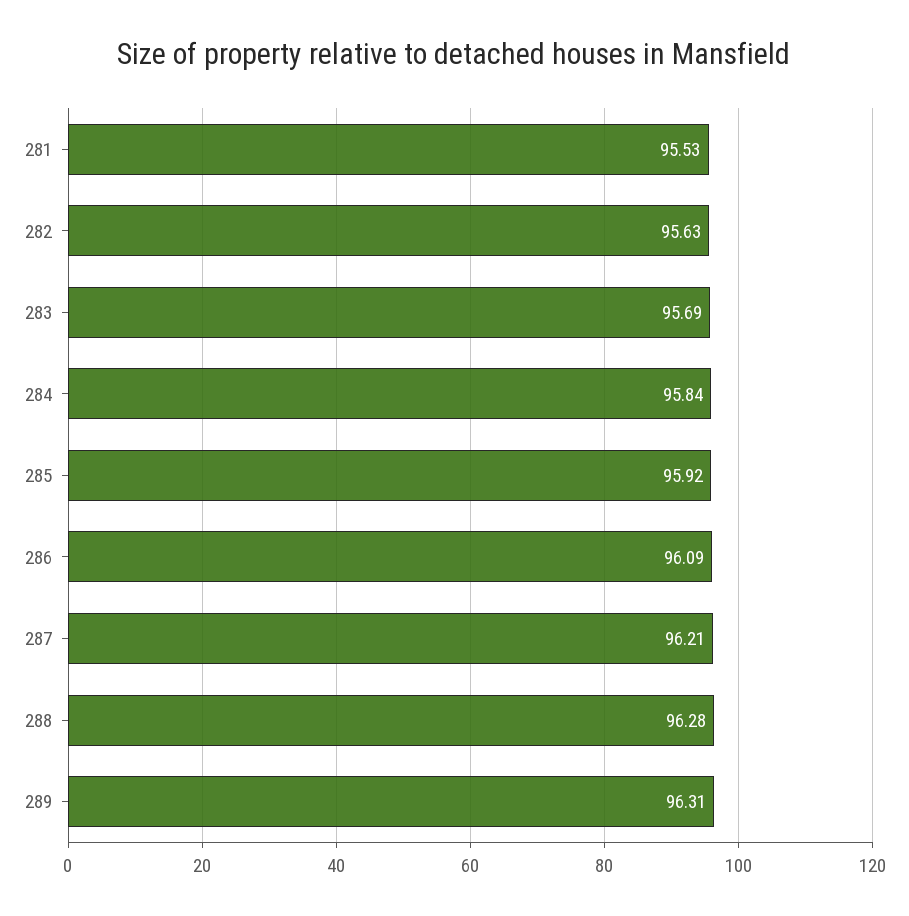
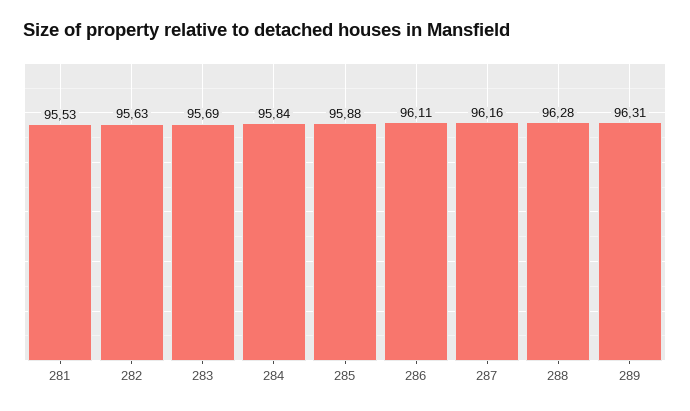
285: 95.92 -> 95.88
286: 96.09 -> 96.11
287: 96.21 -> 96.16

